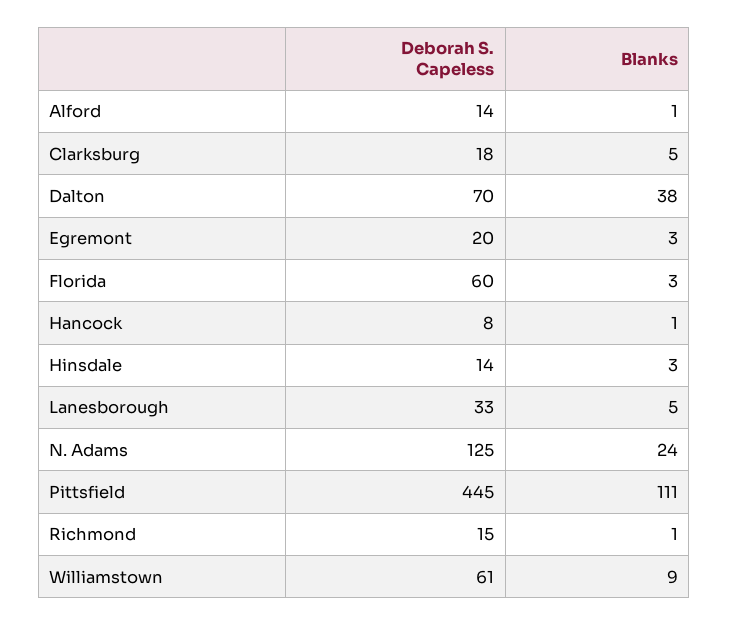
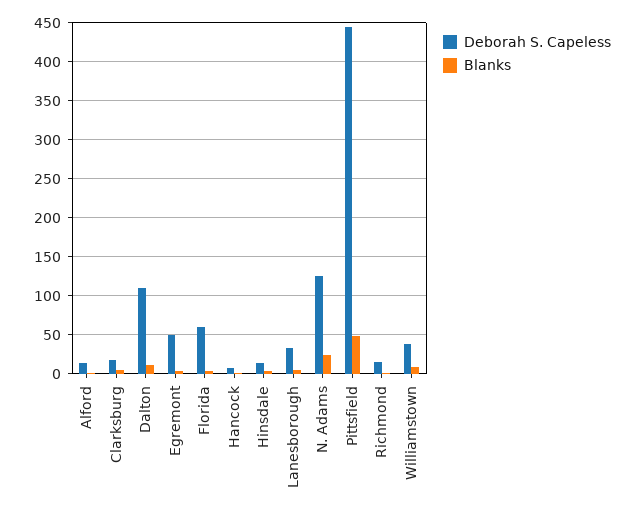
Deborah S. Capeless, Dalton: 70 -> 110
Blanks, Dalton: 38 -> 10
Deborah S. Capeless, Egremont: 20 -> 50
Blanks, Pittsfield: 111 -> 50
Deborah S. Capeless, Williamstown: 61 -> 40

